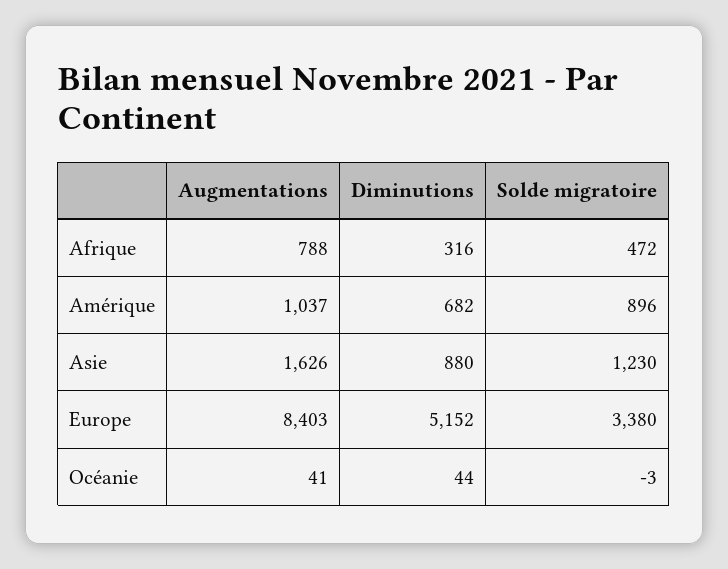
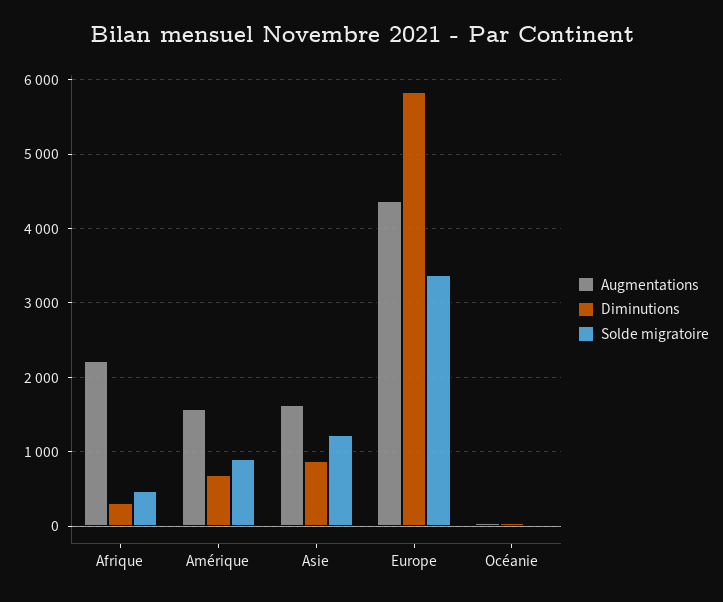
Augmentations, Afrique: 788 -> 2200
Augmentations, Amérique: 1037 -> 1600
Augmentations, Europe: 8403 -> 4400
Diminutions, Europe: 5152 -> 5800

